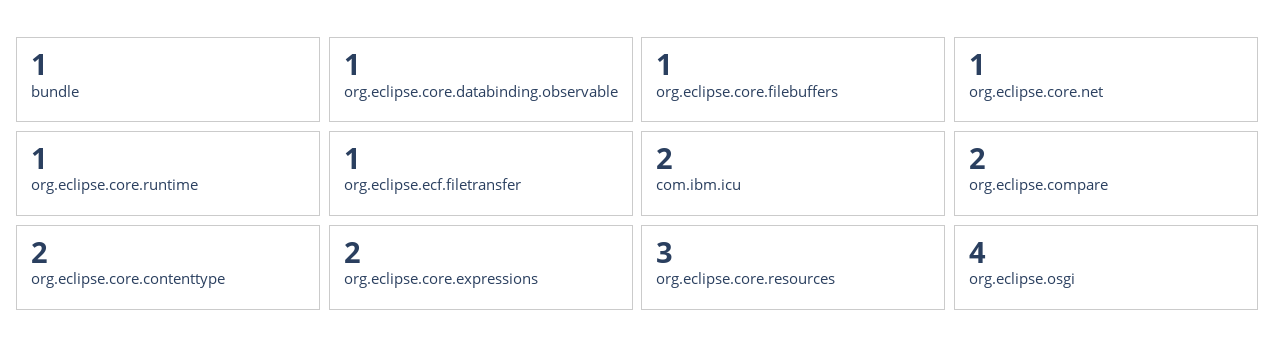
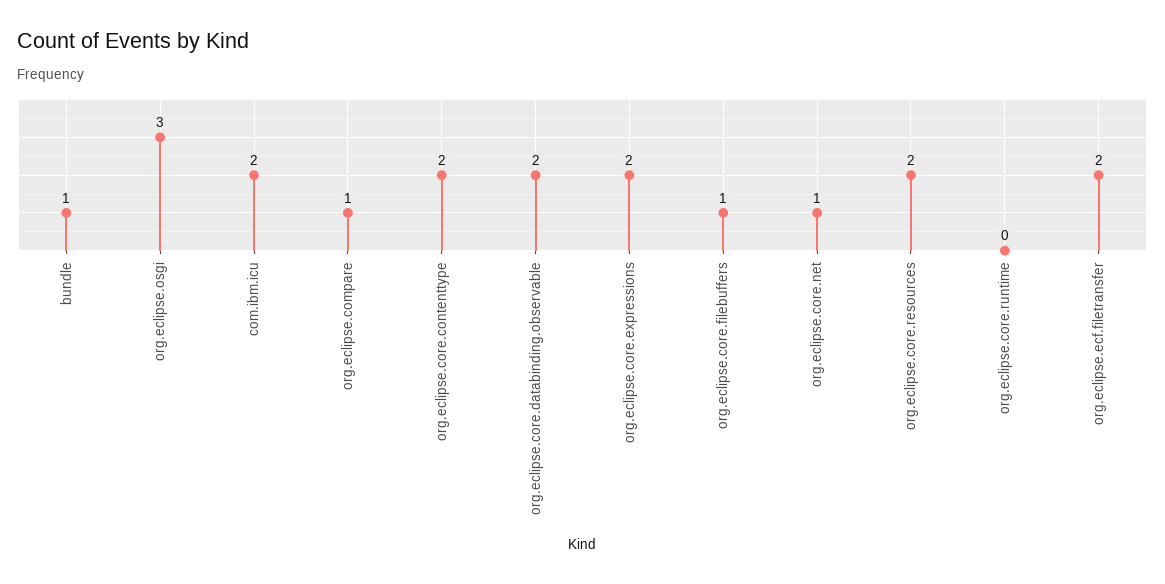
org.eclipse.core.databinding.observable: 1 -> 2
org.eclipse.core.runtime: 1 -> 0
org.eclipse.ecf.filetransfer: 1 -> 2
org.eclipse.compare: 2 -> 1
org.eclipse.core.resources: 3 -> 2
org.eclipse.osgi: 4 -> 3

